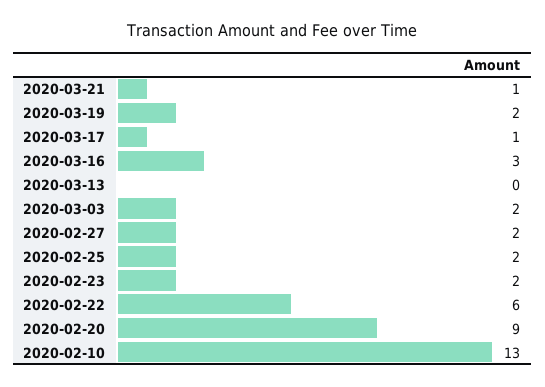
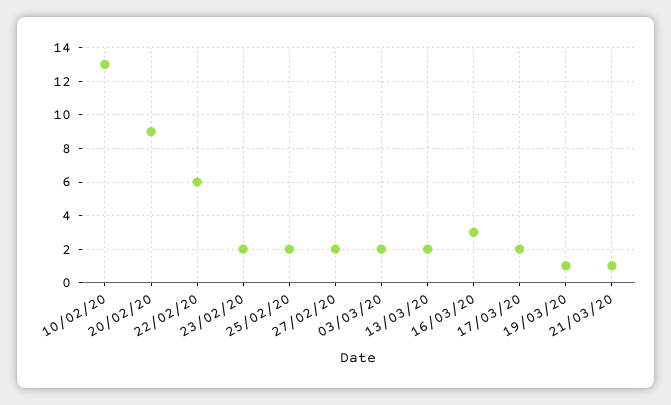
2020-03-19: 2 -> 1
2020-03-17: 1 -> 2
2020-03-13: 0 -> 2

